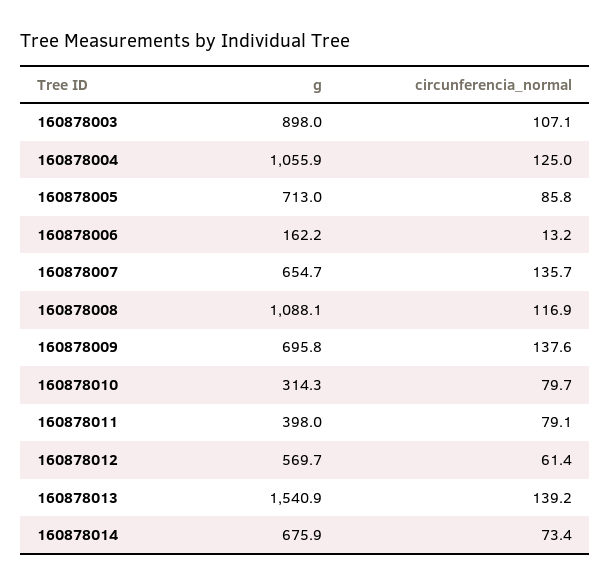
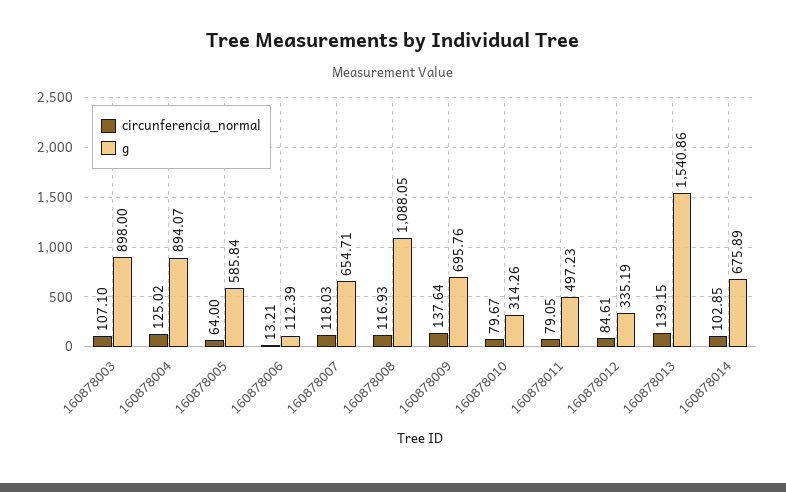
g, 160878004: 1055.9 -> 894.07
g, 160878005: 713 -> 585.84
circunferencia_normal, 160878005: 85.8 -> 64
g, 160878006: 162.2 -> 112.39
circunferencia_normal, 160878007: 135.7 -> 118.03
g, 160878011: 398 -> 497.23
g, 160878012: 569.7 -> 335.19
circunferencia_normal, 160878012: 61.4 -> 84.61
circunferencia_normal, 160878014: 73.4 -> 102.85

